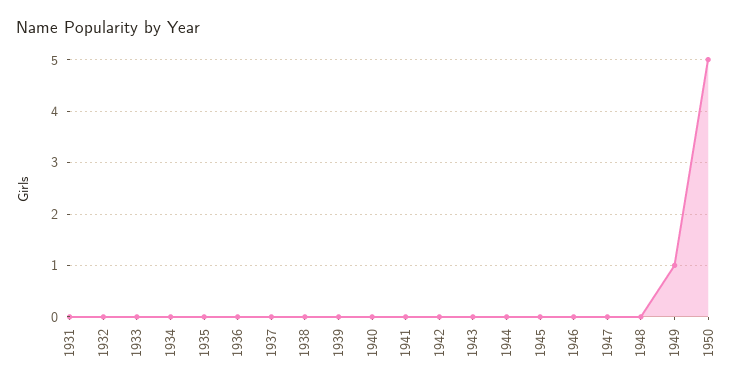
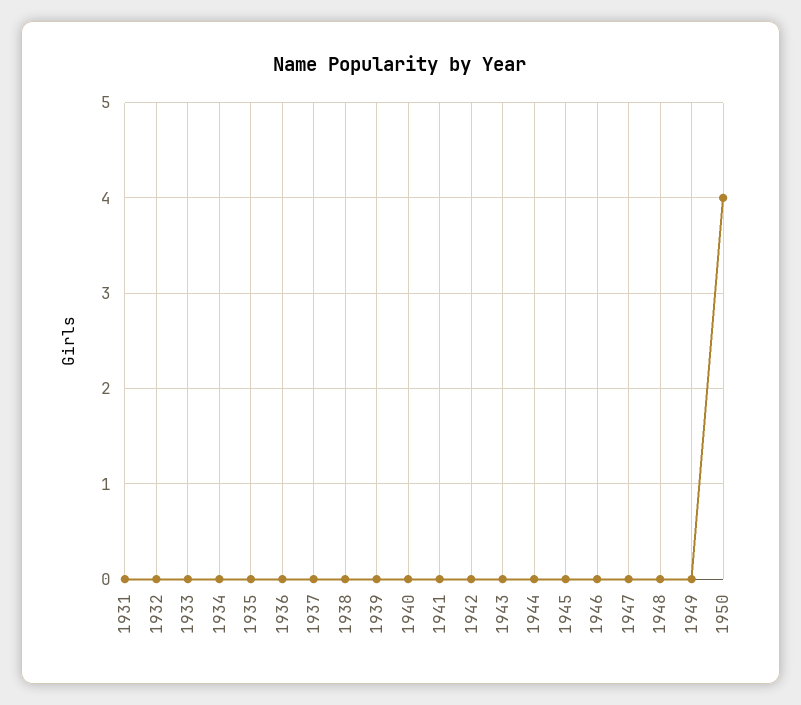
1949: 1 -> 0
1950: 5 -> 4

